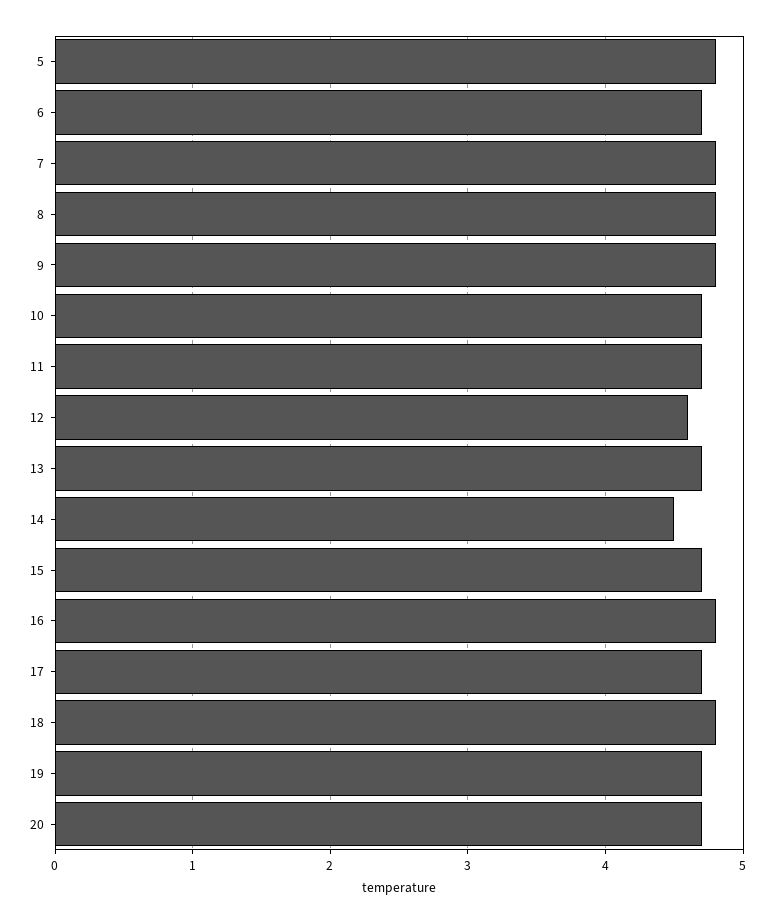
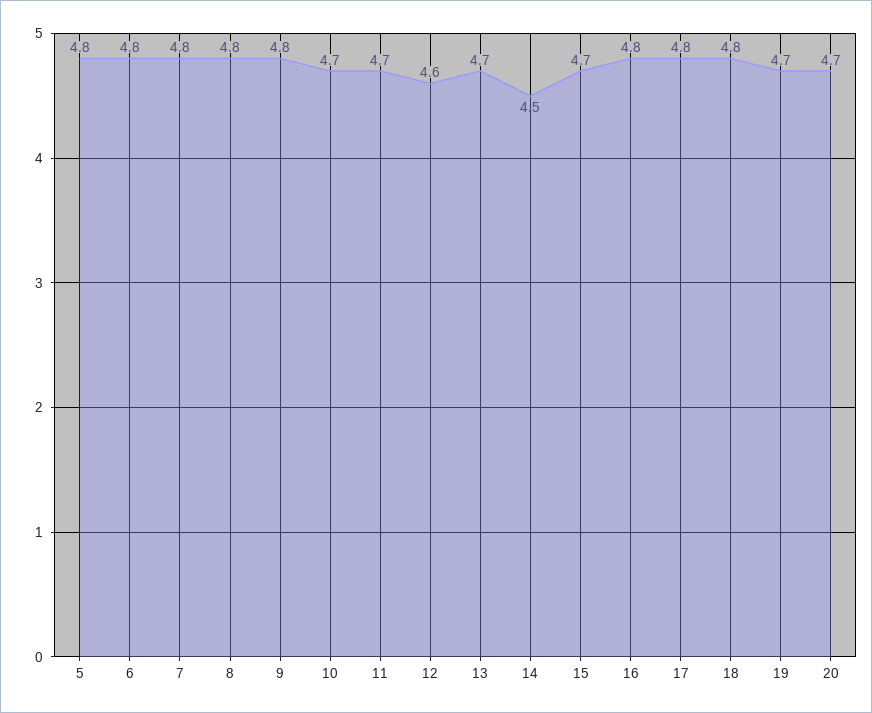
6: 4.7 -> 4.8
17: 4.7 -> 4.8

